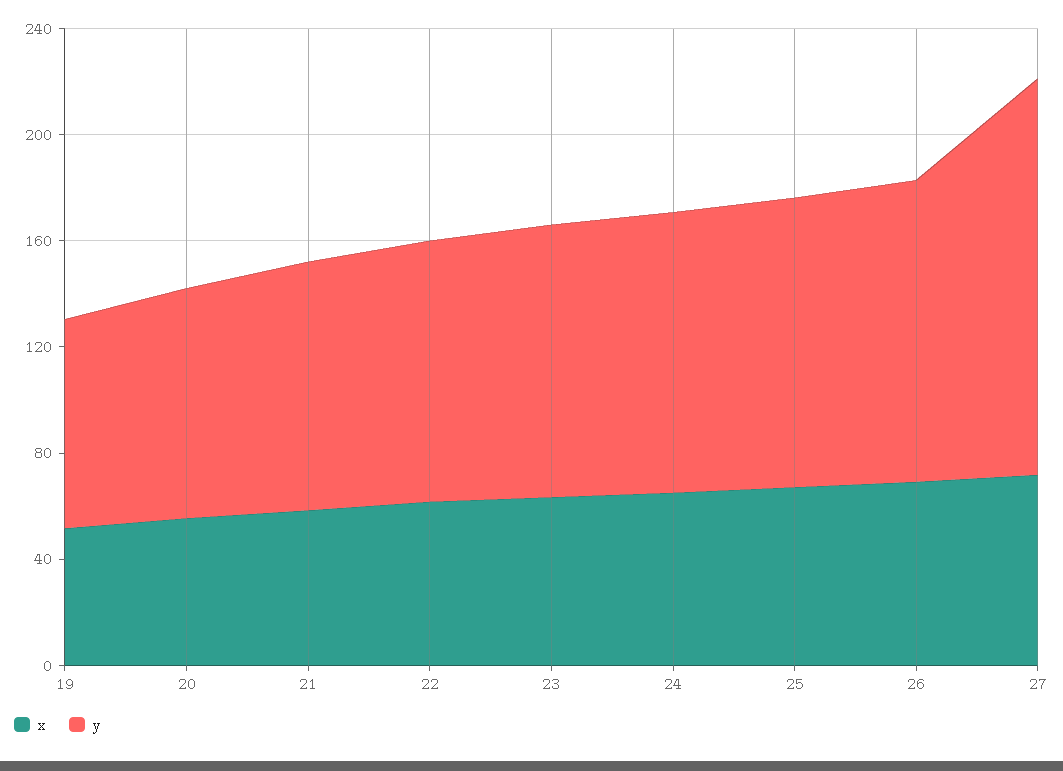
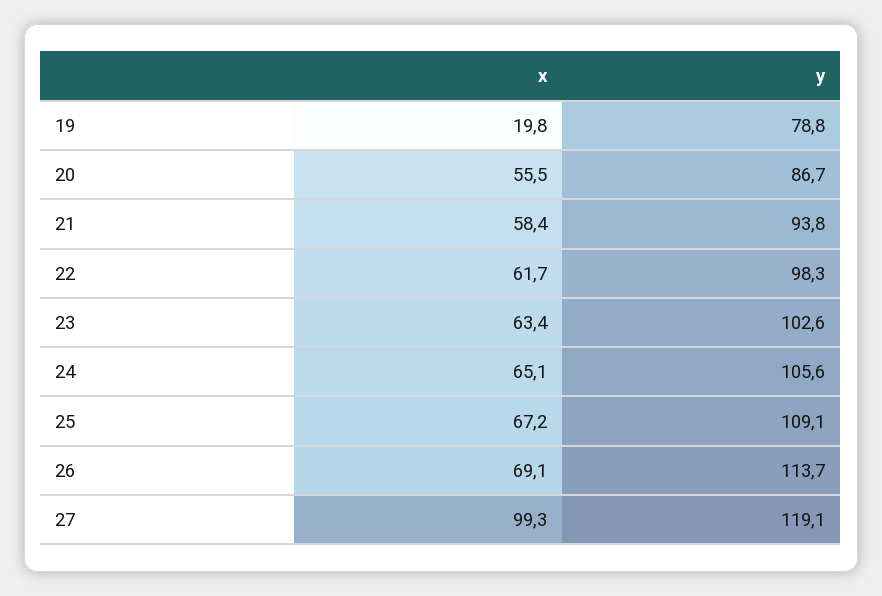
x, 19: 50 -> 19.8
x, 27: 70 -> 99.3
y, 27: 150 -> 119.1

